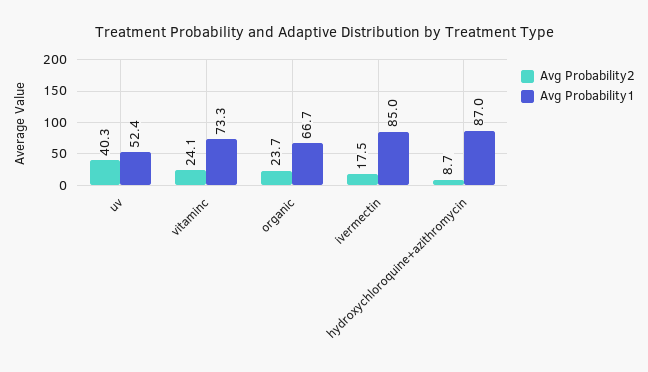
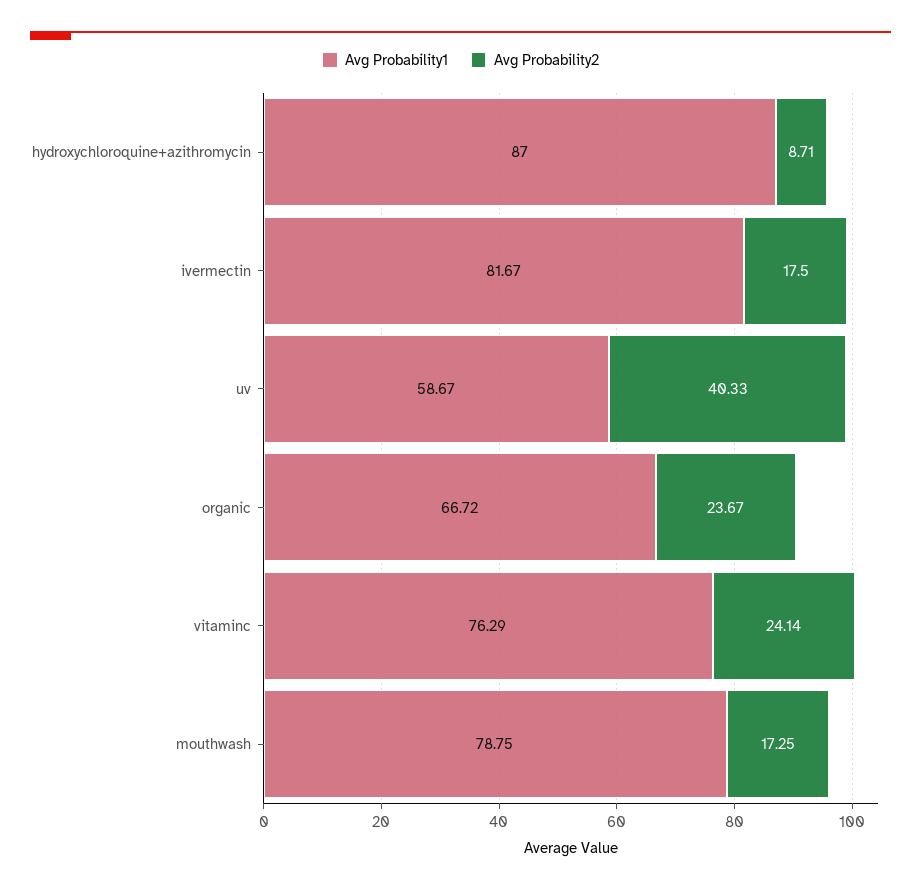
Avg Probability1, uv: 52.4 -> 58.67
Avg Probability1, vitaminc: 73.3 -> 76.29
Avg Probability1, ivermectin: 85 -> 81.67
Avg Probability1, mouthwash: none -> 78.75
Avg Probability2, mouthwash: none -> 17.25

